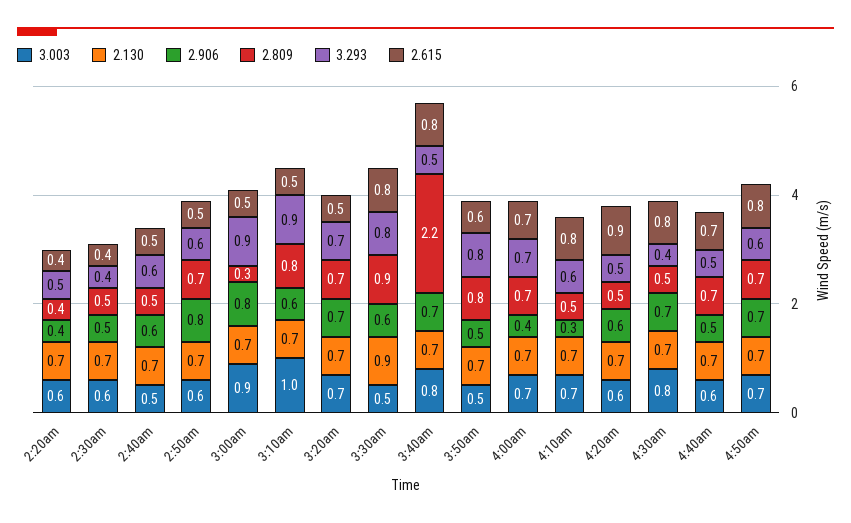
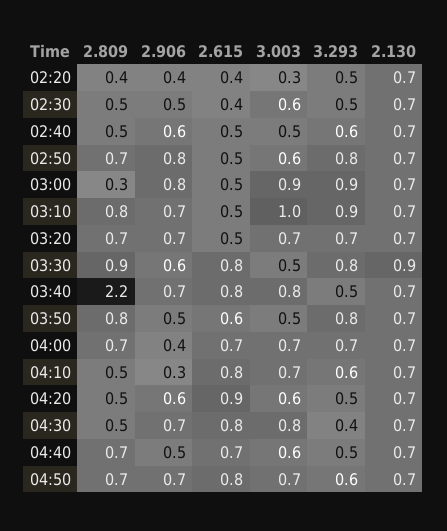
3.003, 2:20am: 0.6 -> 0.3
3.293, 2:30am: 0.4 -> 0.5
3.293, 2:50am: 0.6 -> 0.8
2.906, 3:10am: 0.6 -> 0.7

